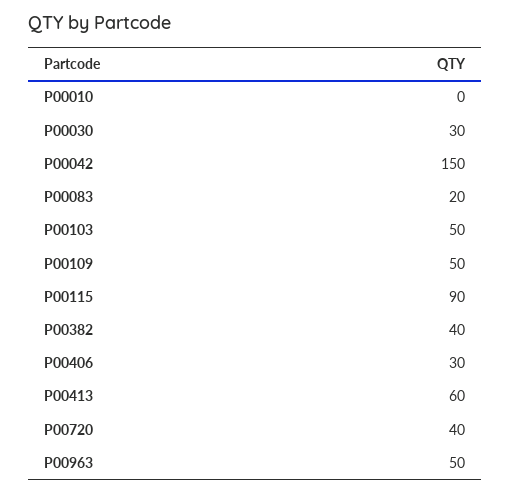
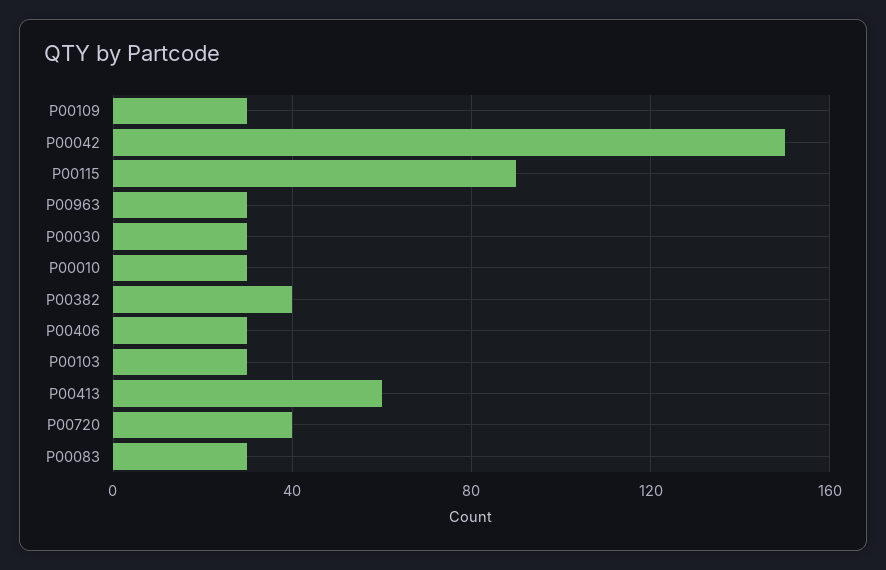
P00010: 0 -> 30
P00083: 20 -> 30
P00103: 50 -> 30
P00109: 50 -> 30
P00963: 50 -> 30

